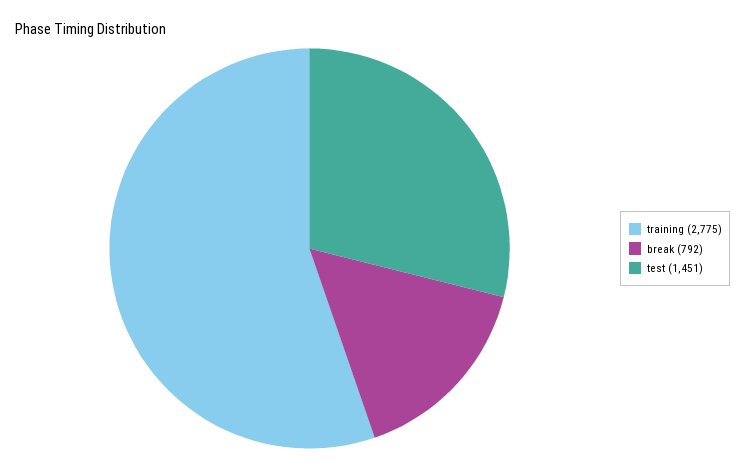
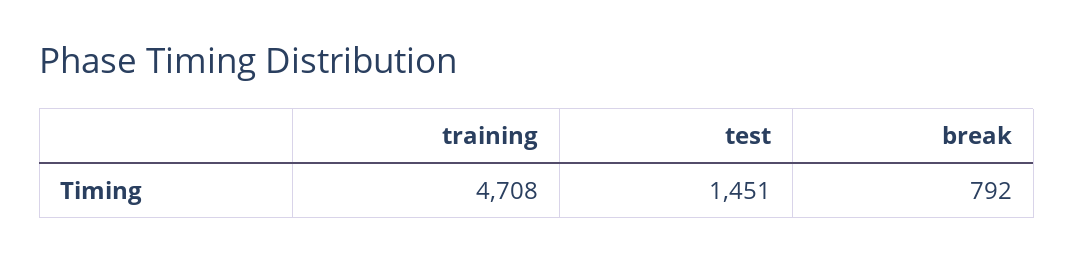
training: 2775 -> 4708

